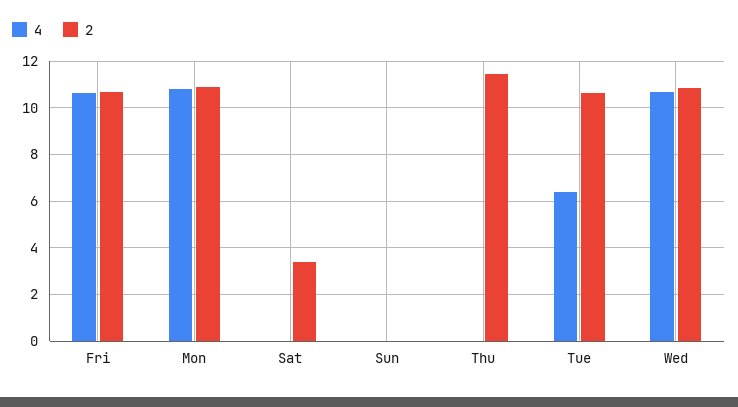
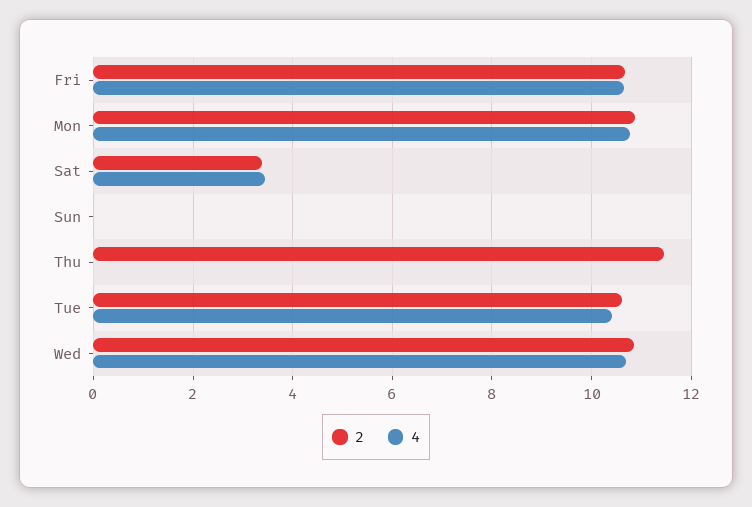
4, Sat: 0 -> 3.4
4, Tue: 6.5 -> 10.4

